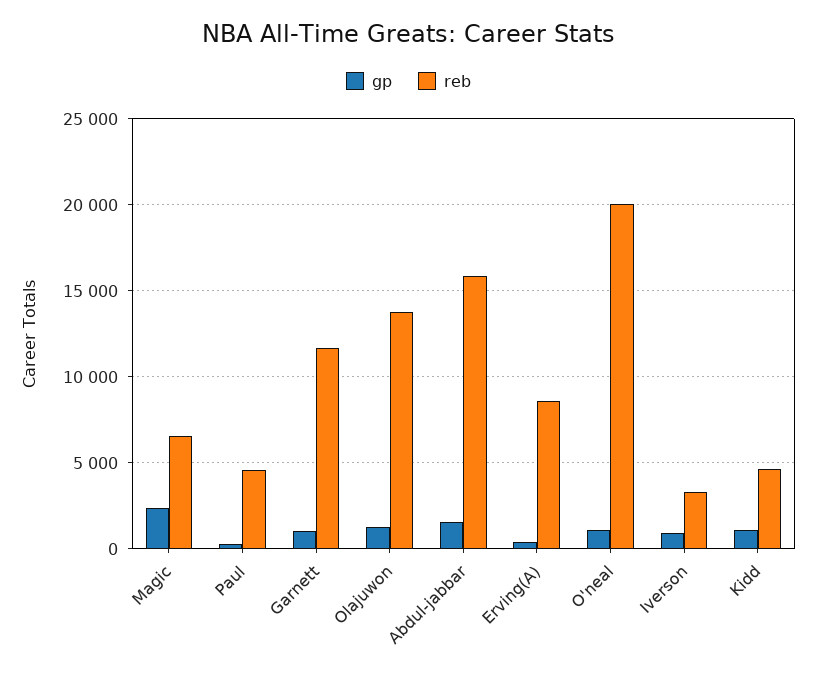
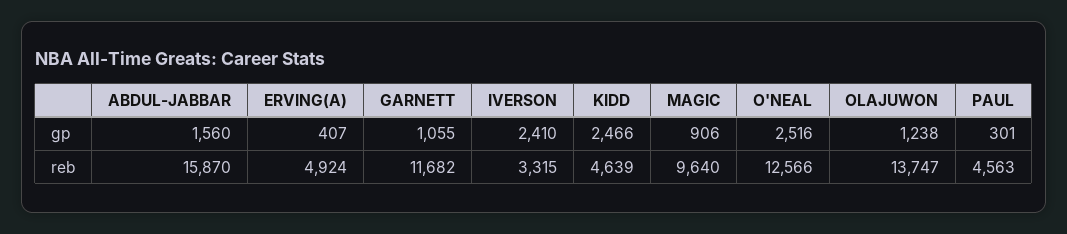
gp, Magic: 2500 -> 906
reb, Magic: 6500 -> 9640
reb, Erving(A): 8500 -> 4924
gp, O'neal: 1000 -> 2516
reb, O'neal: 20000 -> 12566
gp, Iverson: 1000 -> 2410
gp, Kidd: 1000 -> 2466

